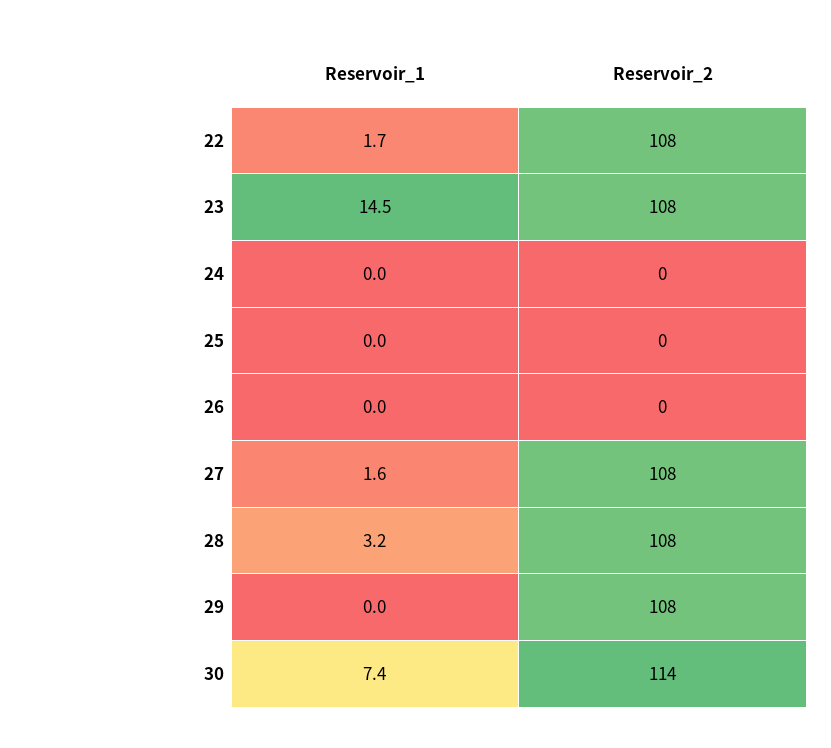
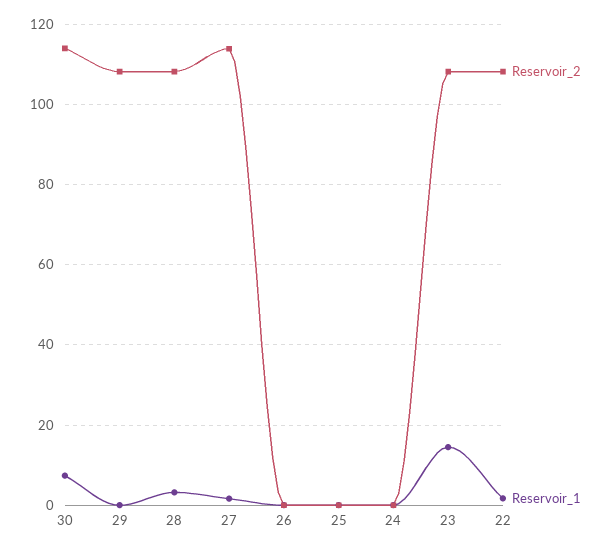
Reservoir_2, 27: 108 -> 114

